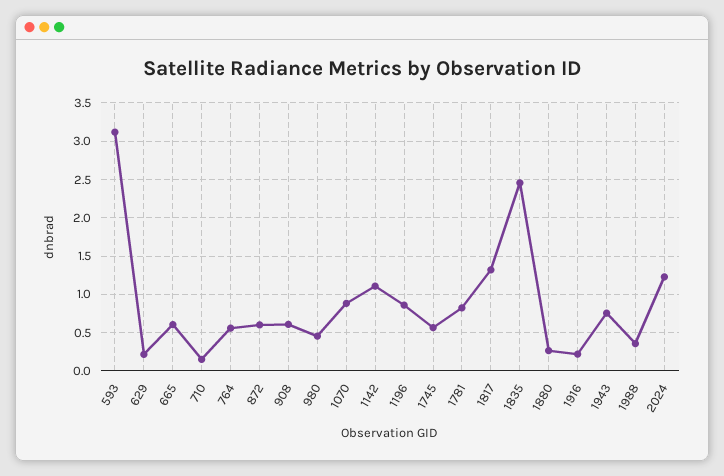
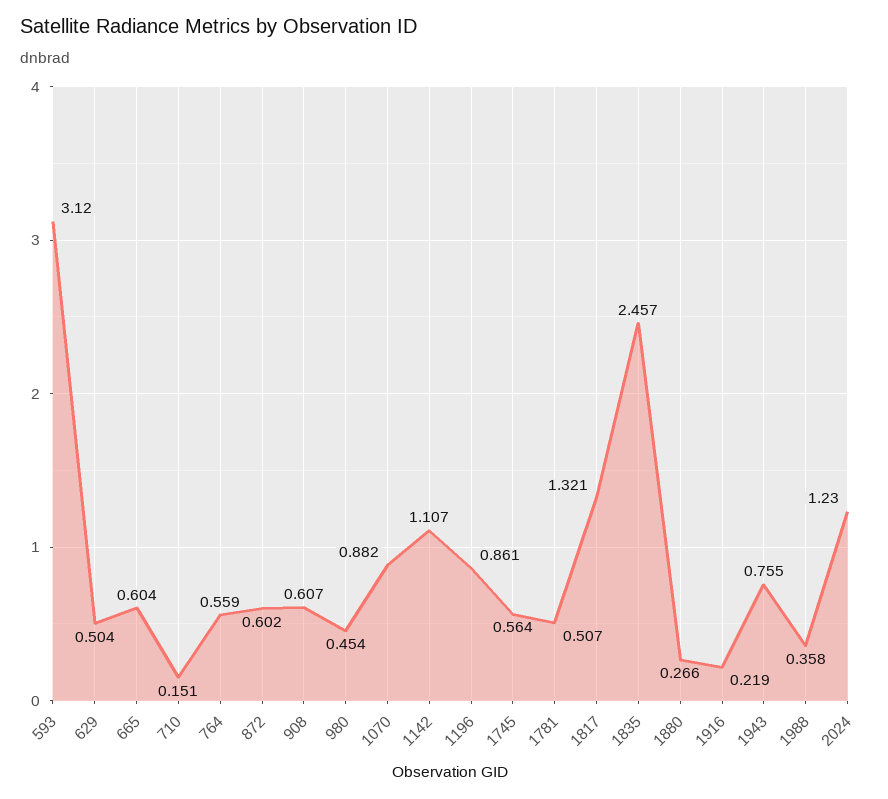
629: 0.2 -> 0.504
1781: 0.8 -> 0.507

